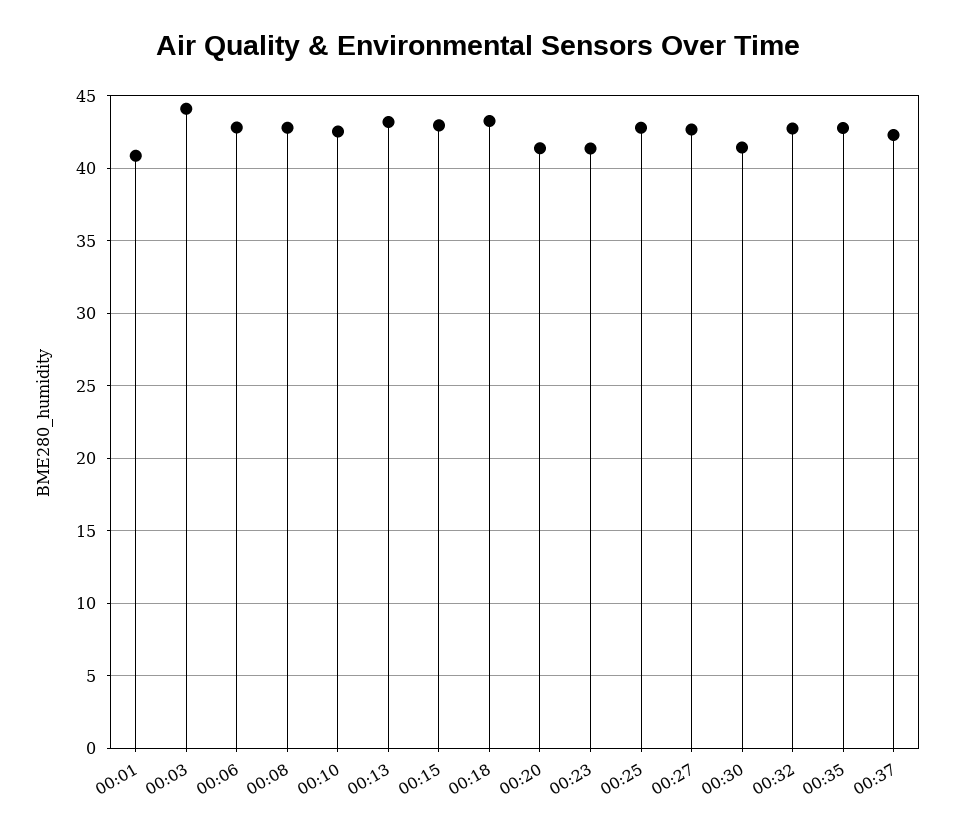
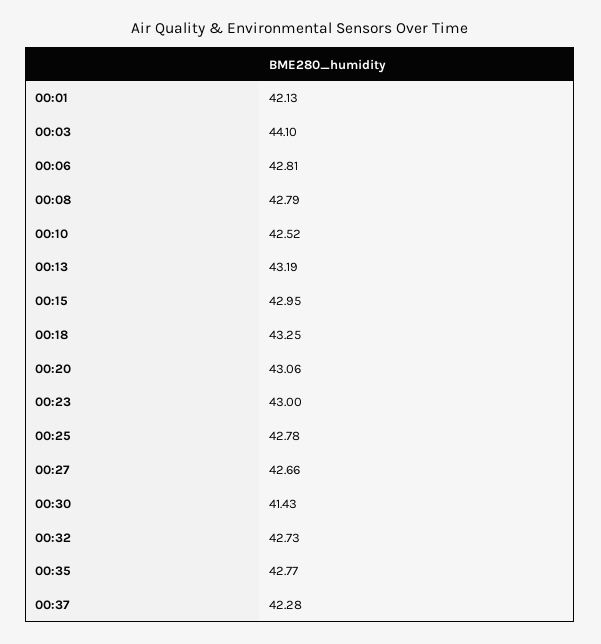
00:01: 41 -> 42.13
00:20: 41.5 -> 43.06
00:23: 41.5 -> 43

